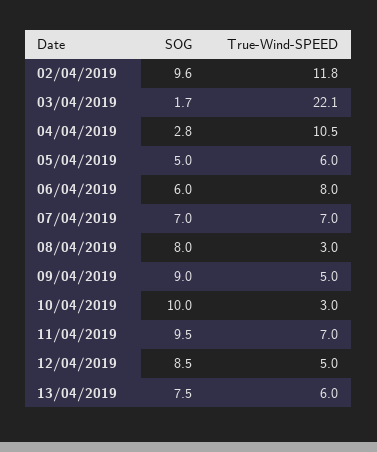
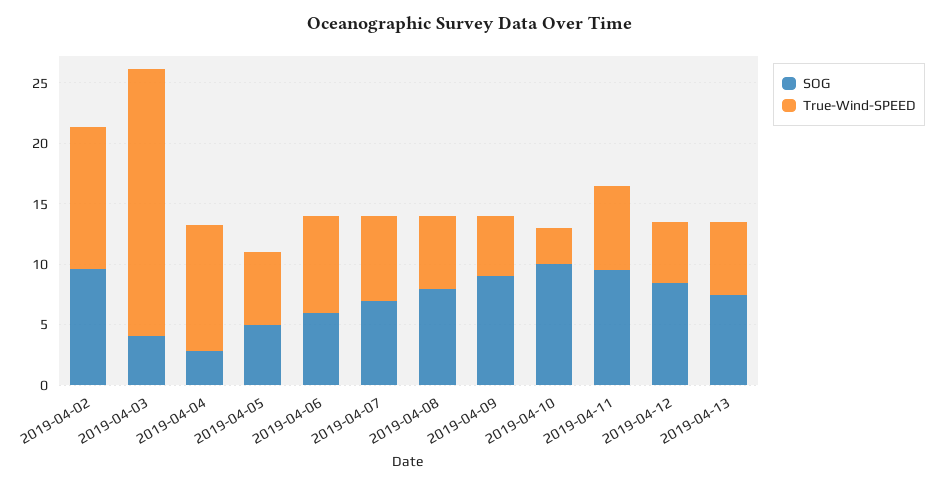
SOG, 03/04/2019: 1.7 -> 4
True-Wind-SPEED, 08/04/2019: 3 -> 6

